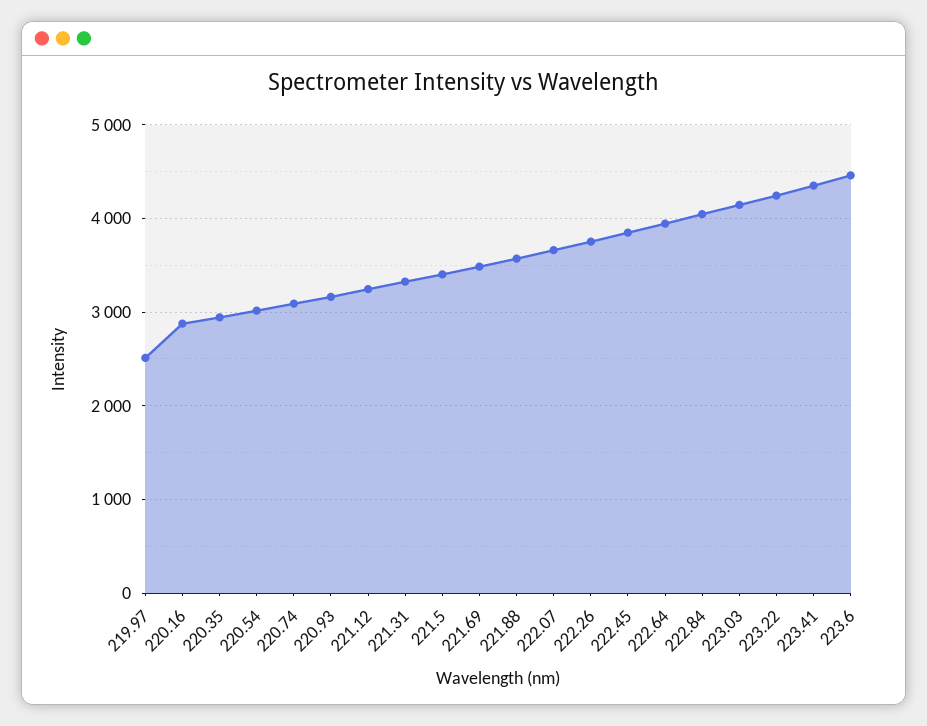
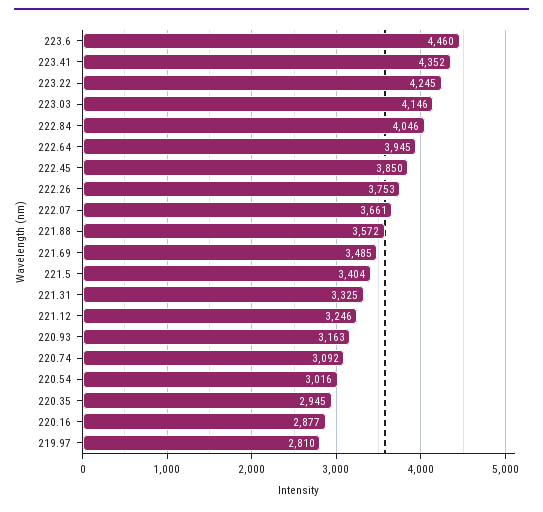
219.97: 2500 -> 2810

